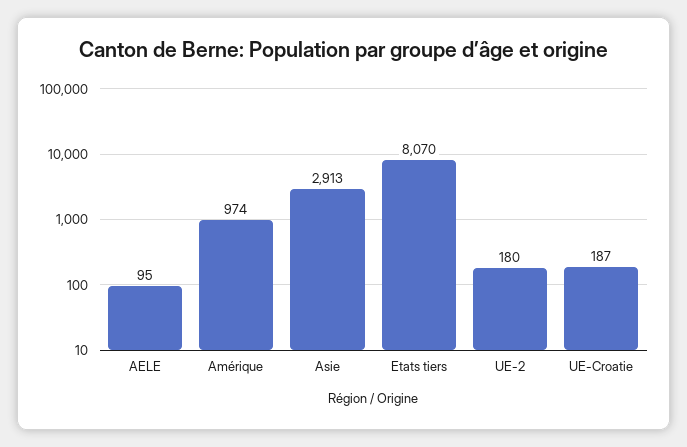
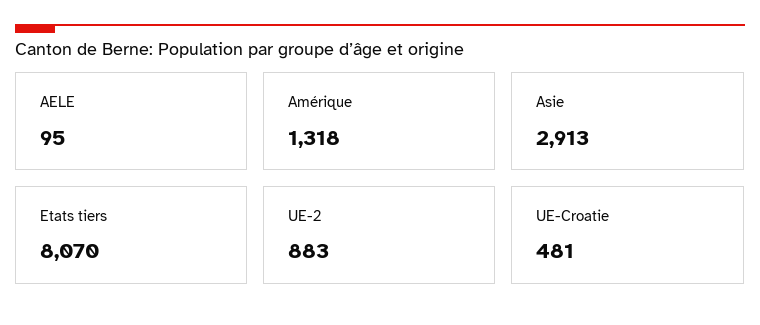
Amérique: 974 -> 1318
UE-2: 180 -> 883
UE-Croatie: 187 -> 481

